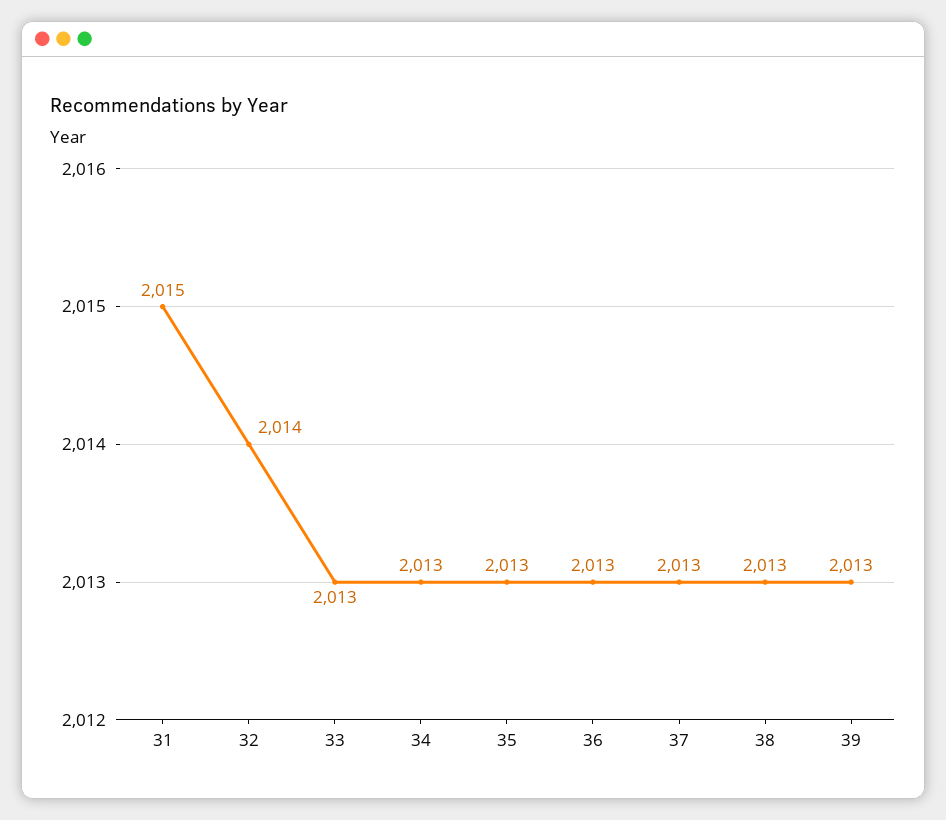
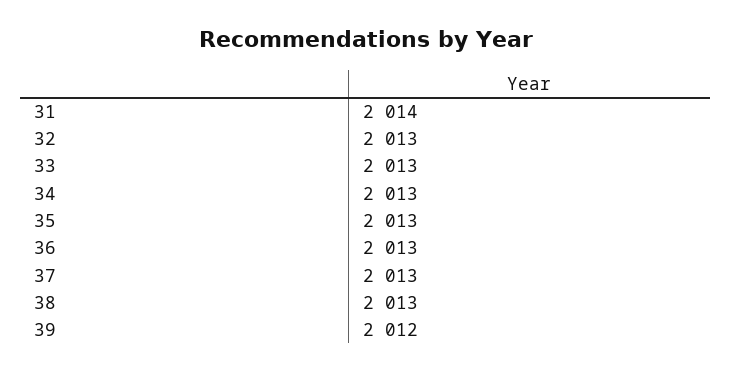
31: 2015 -> 2014
32: 2014 -> 2013
39: 2013 -> 2012

